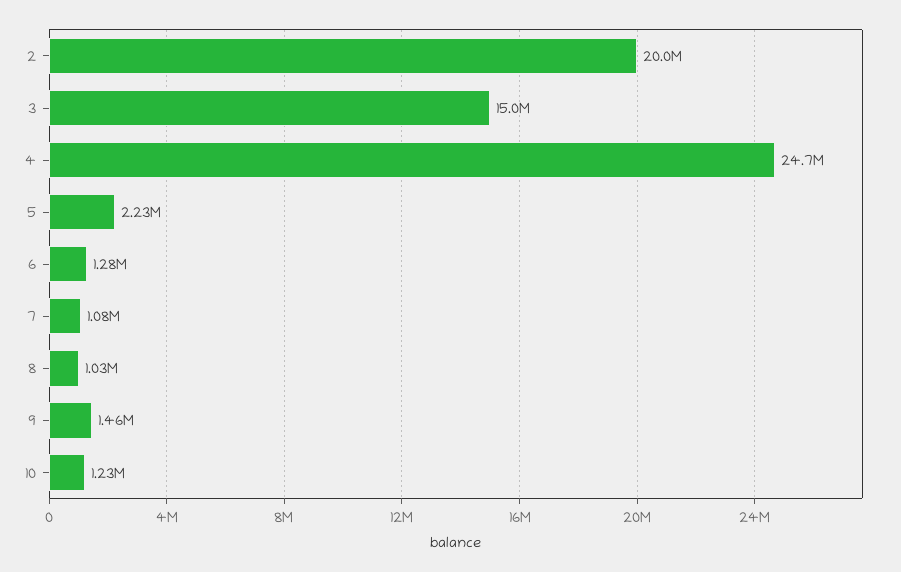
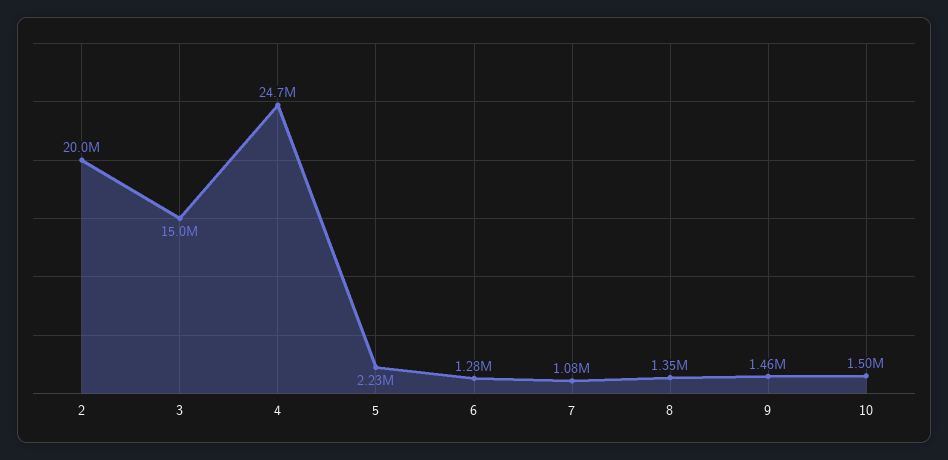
8: 1030000 -> 1350000
10: 1230000 -> 1500000

